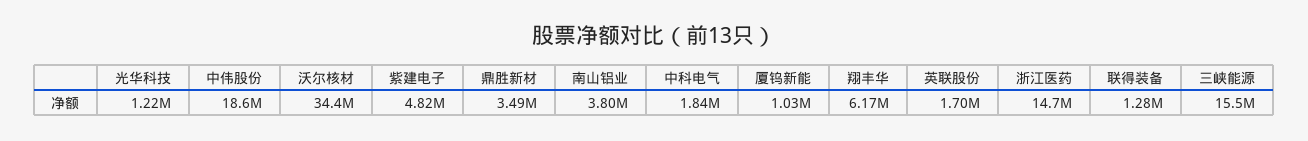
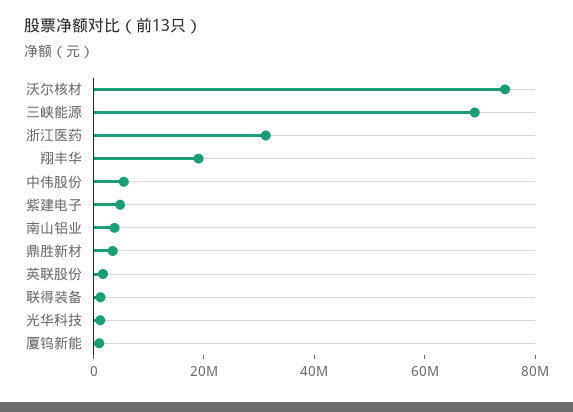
中伟股份: 18600000 -> 5000000
沃尔核材: 34400000 -> 75000000
中科电气: 1840000 -> none
翔丰华: 6170000 -> 20000000
浙江医药: 14700000 -> 30000000
三峡能源: 15500000 -> 70000000

